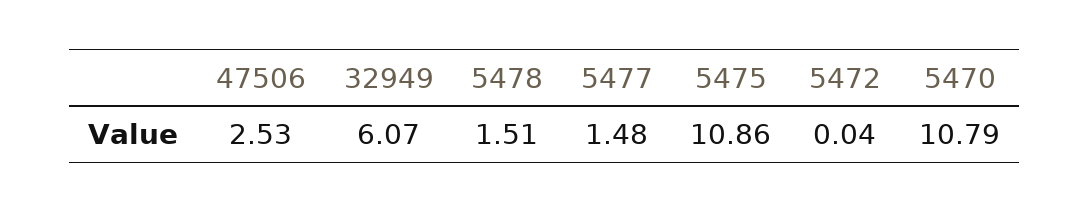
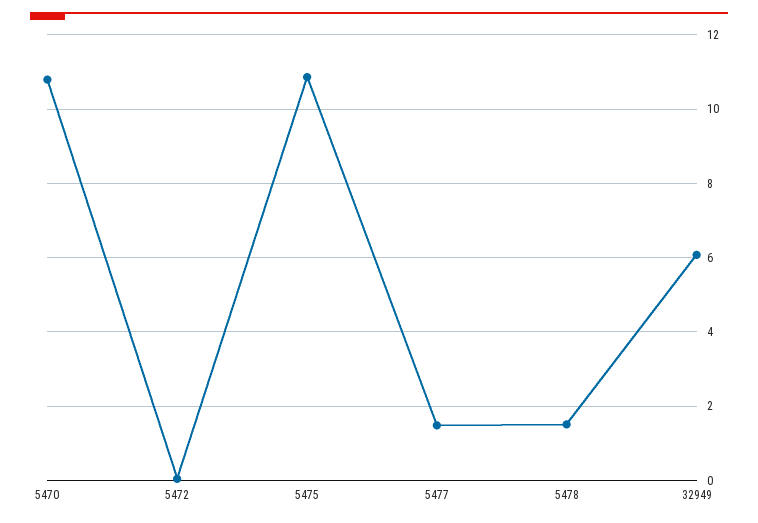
47506: 2.53 -> none

